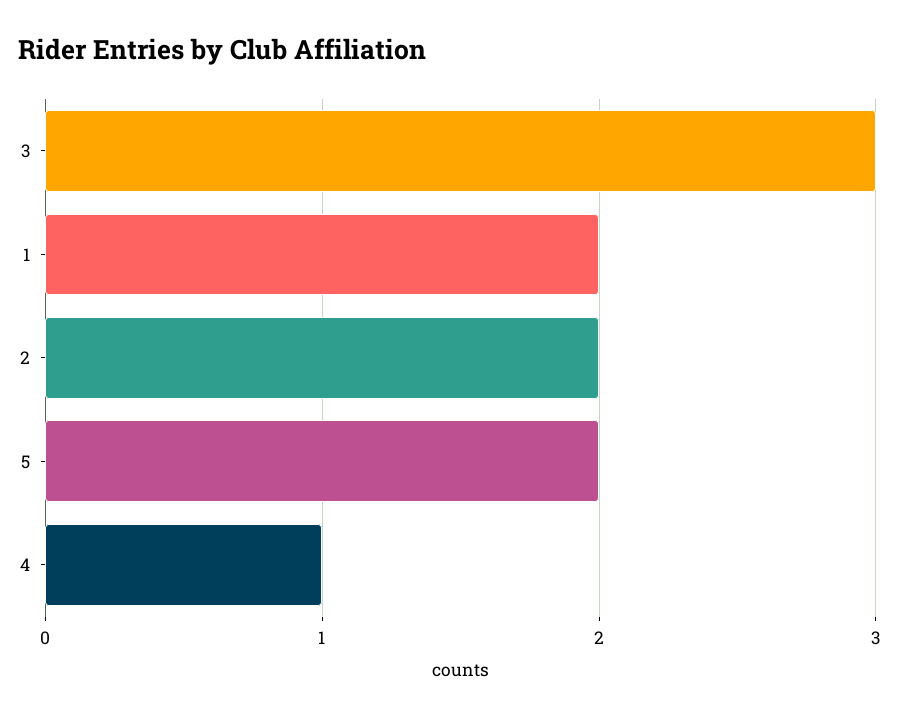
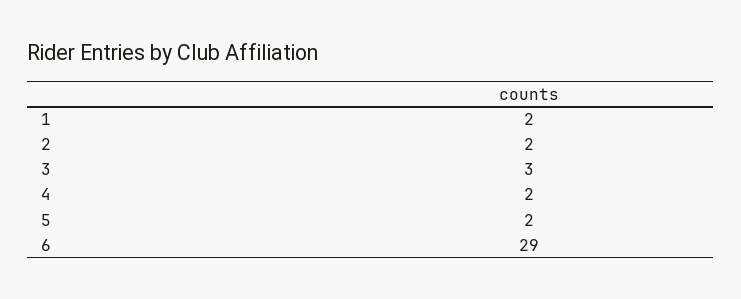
4: 1 -> 2
6: none -> 29

